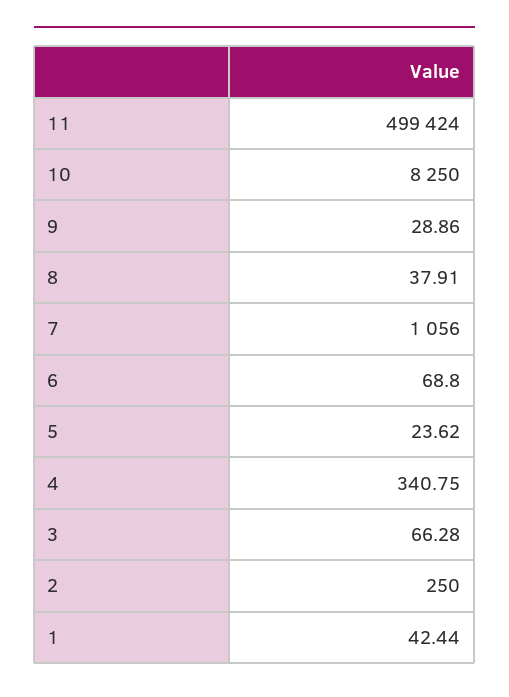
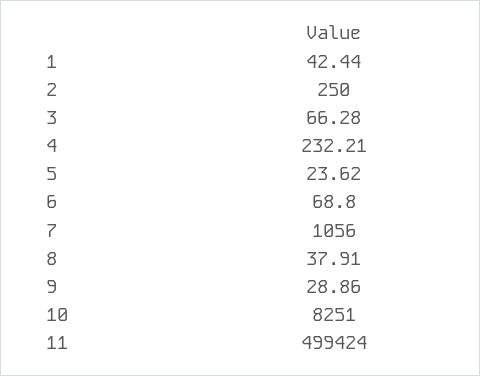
10: 8250 -> 8251
4: 340.75 -> 232.21

